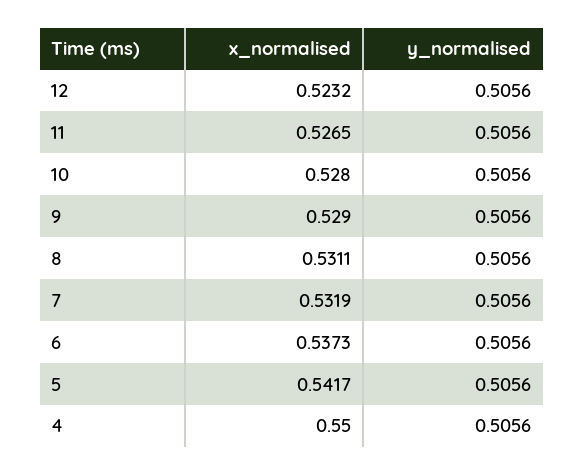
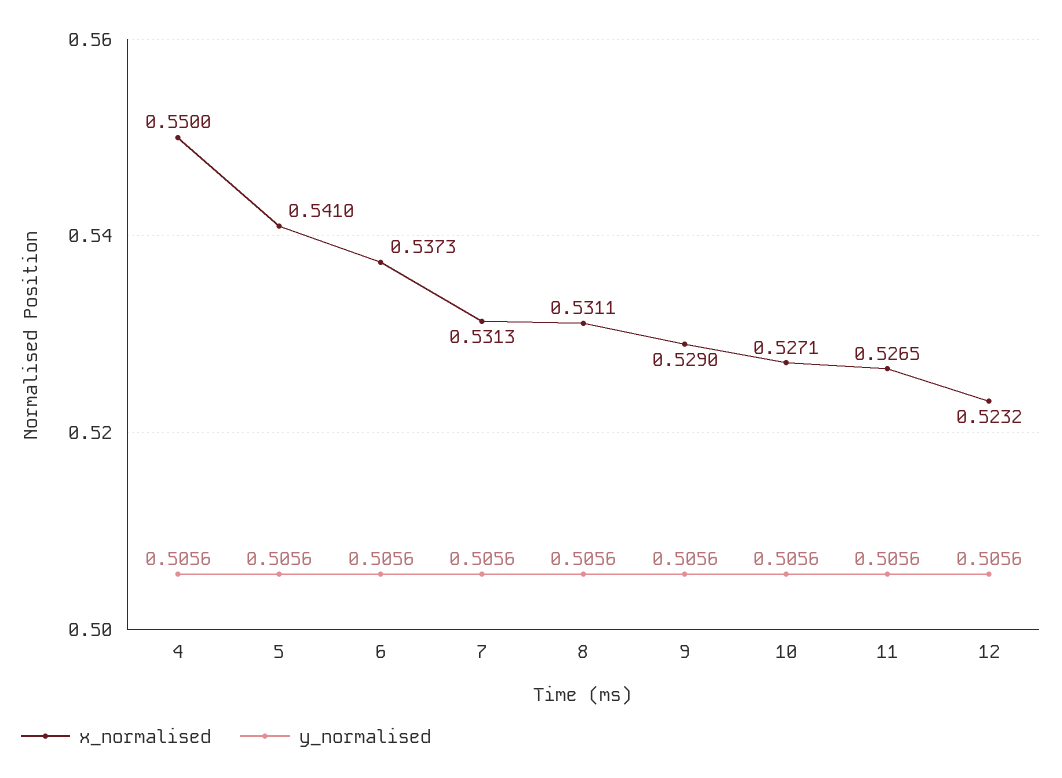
x_normalised, 10: 0.528 -> 0.5271
x_normalised, 7: 0.5319 -> 0.5313
x_normalised, 5: 0.5417 -> 0.541

